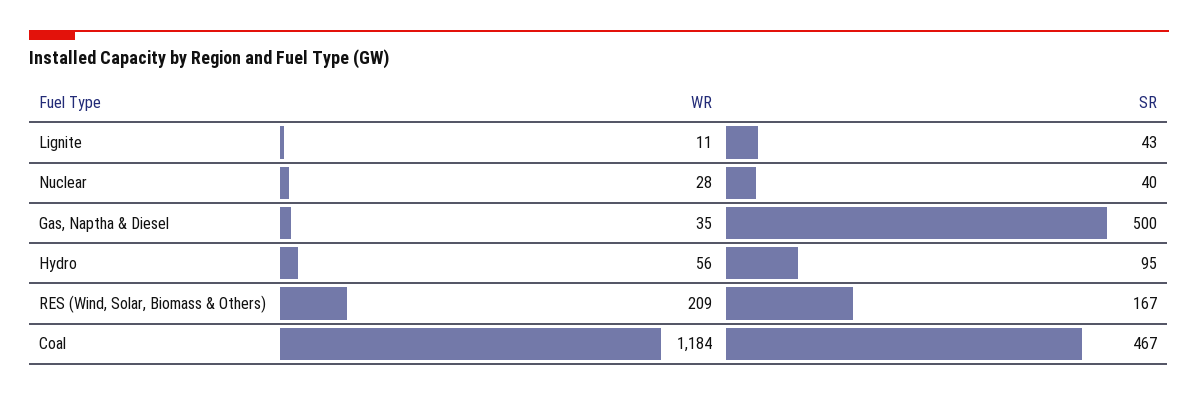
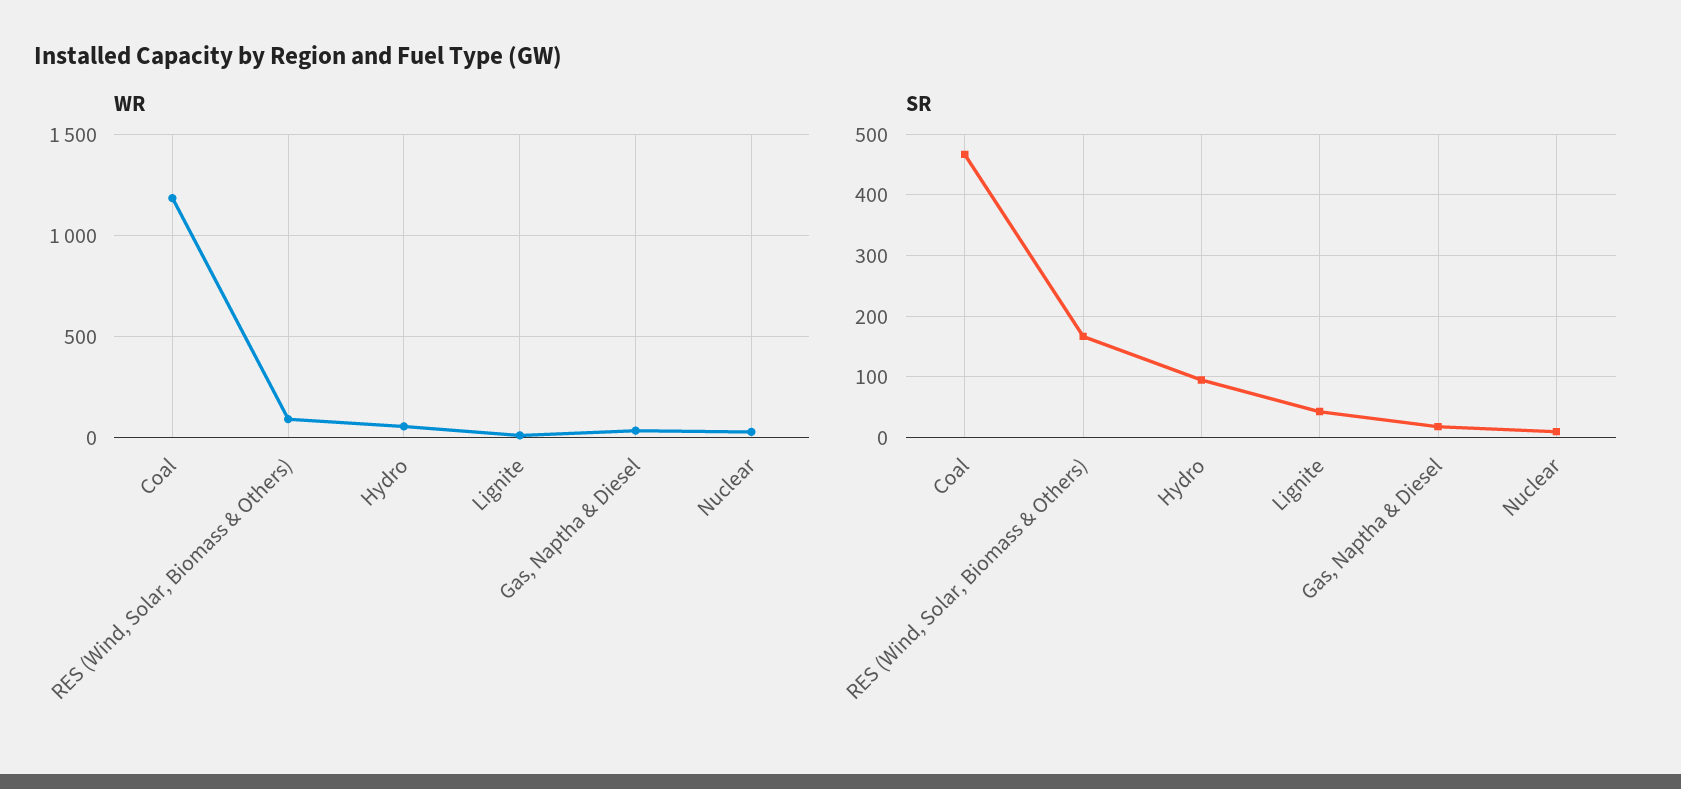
SR, Nuclear: 40 -> 10
SR, Gas, Naptha & Diesel: 500 -> 20
WR, RES (Wind, Solar, Biomass & Others): 209 -> 100

